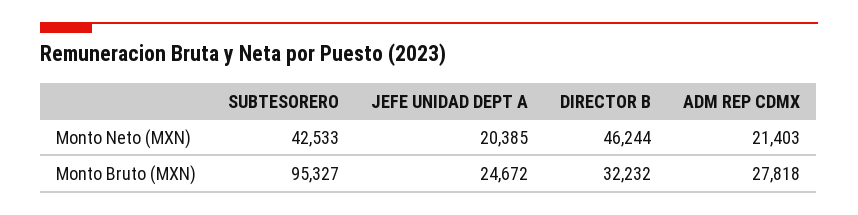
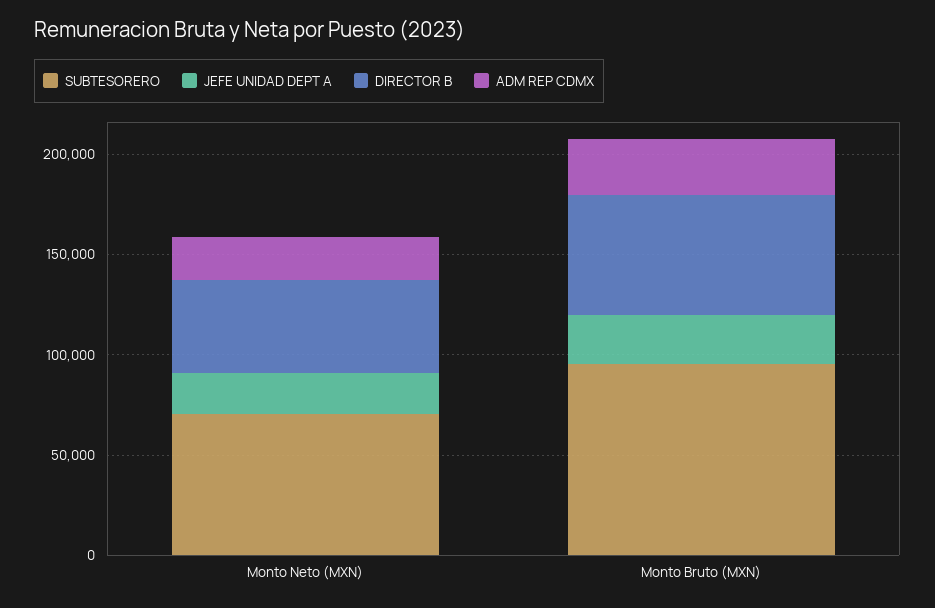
SUBTESORERO, Monto Neto (MXN): 42533 -> 70000
DIRECTOR B, Monto Bruto (MXN): 32232 -> 60000

